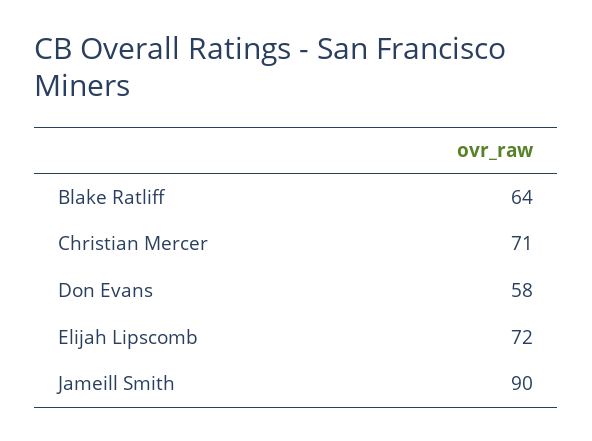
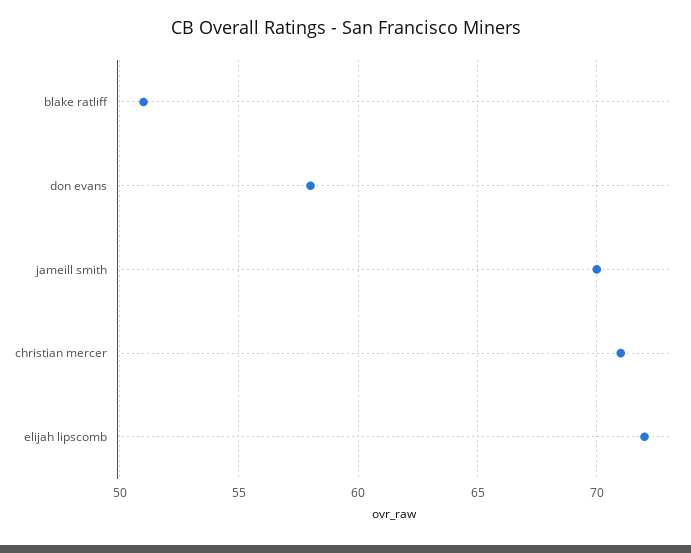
Blake Ratliff: 64 -> 51
Jameill Smith: 90 -> 70

